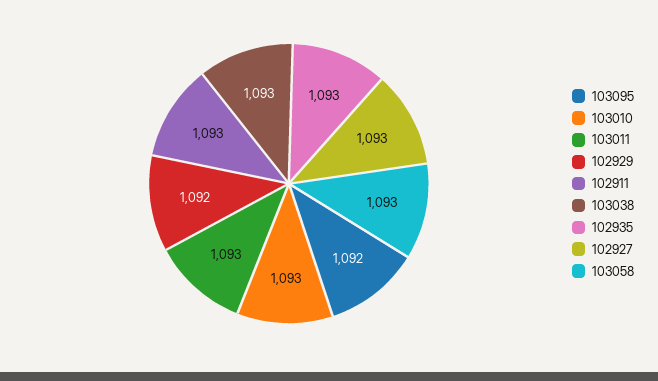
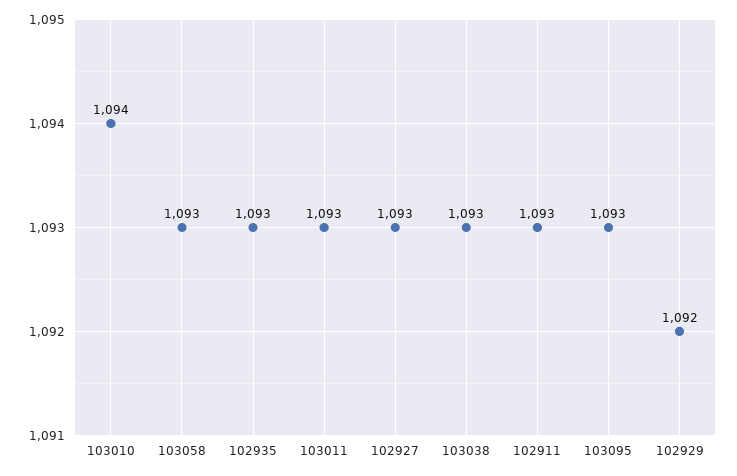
103095: 1092 -> 1093
103010: 1093 -> 1094

